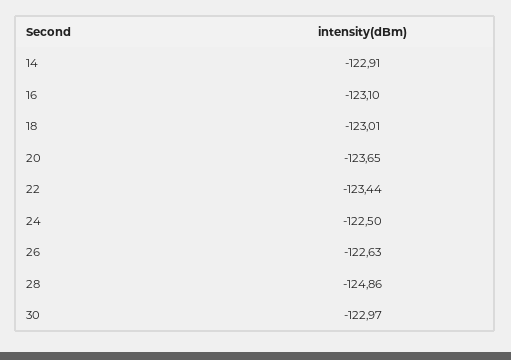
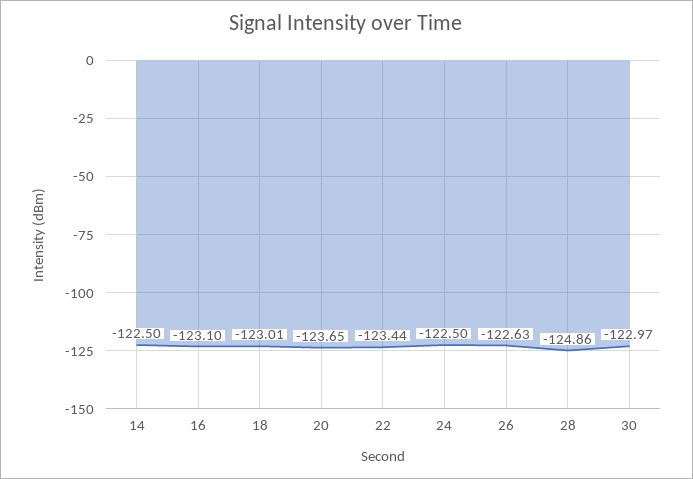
14: -122.91 -> -122.5

